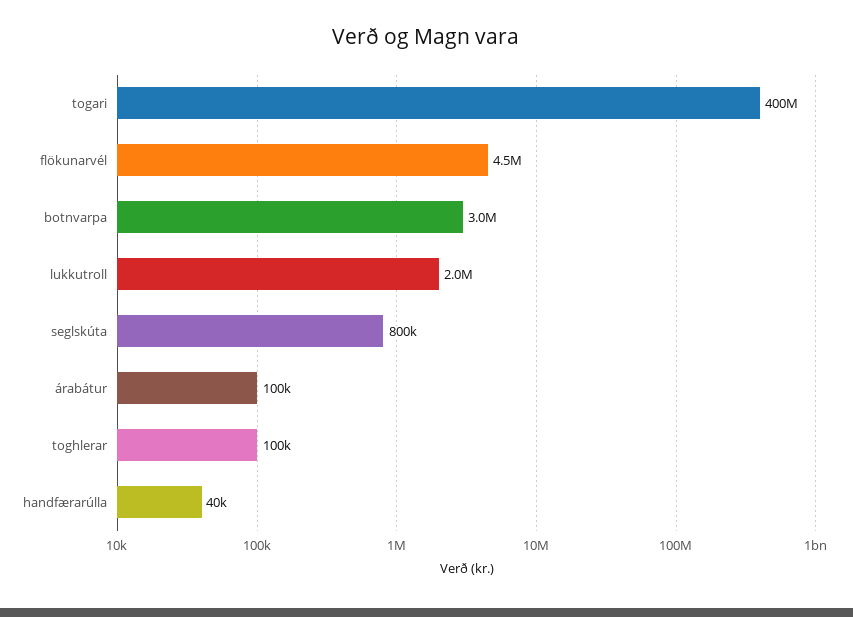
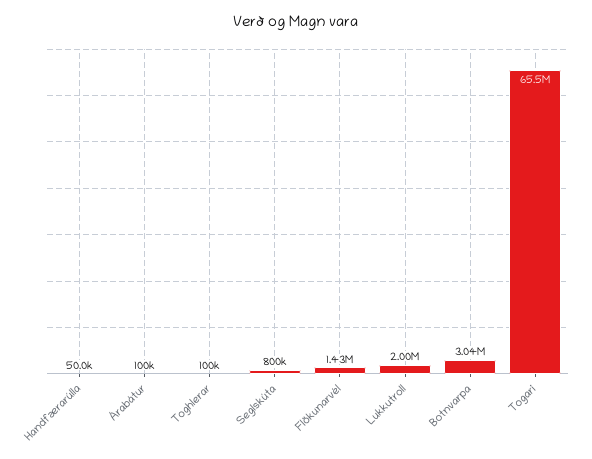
togari: 400000000 -> 65500000
flökunarvél: 4500000 -> 1430000
handfærarúlla: 40000 -> 50000

